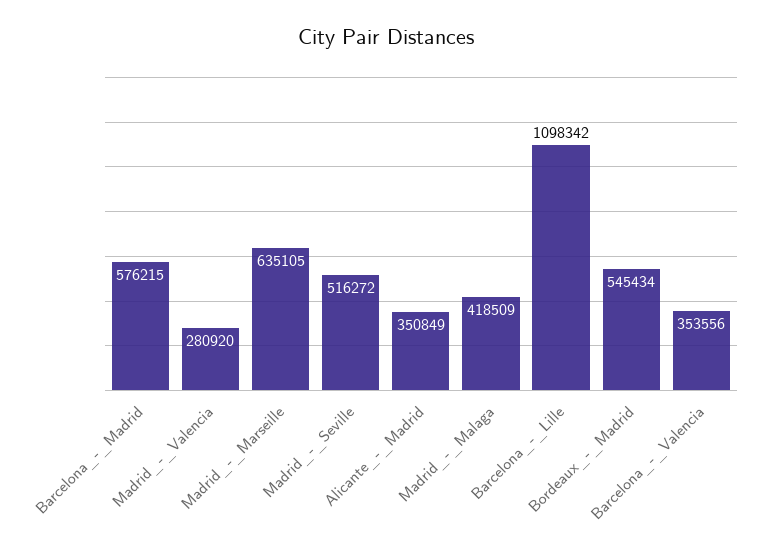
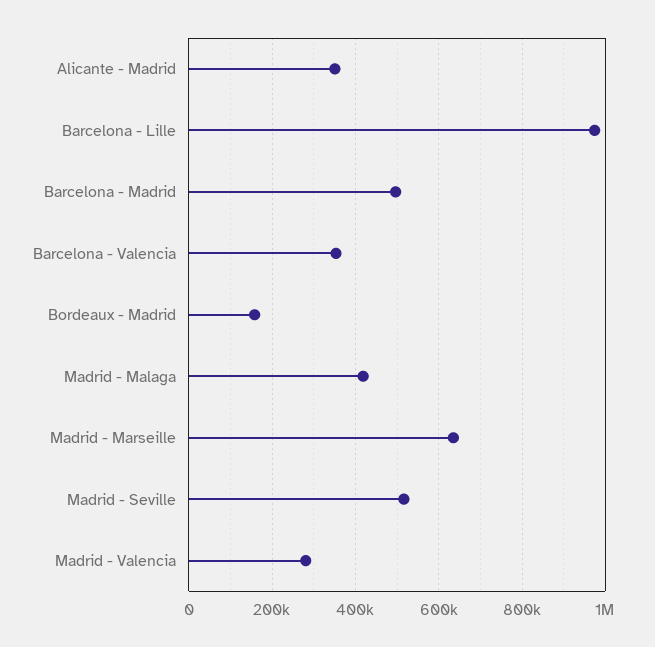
Barcelona_-_Madrid: 576215 -> 500000
Barcelona_-_Lille: 1098342 -> 980000
Bordeaux_-_Madrid: 545434 -> 160000

